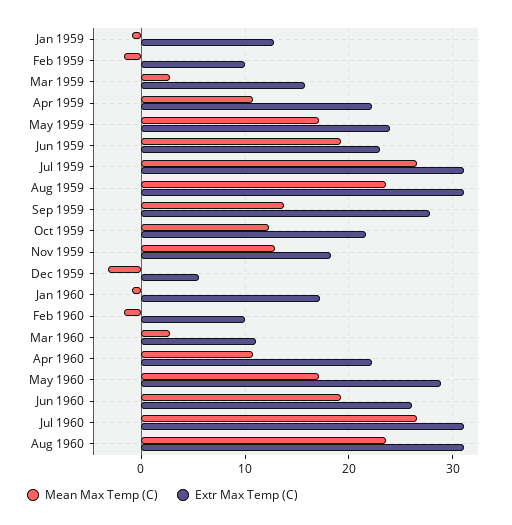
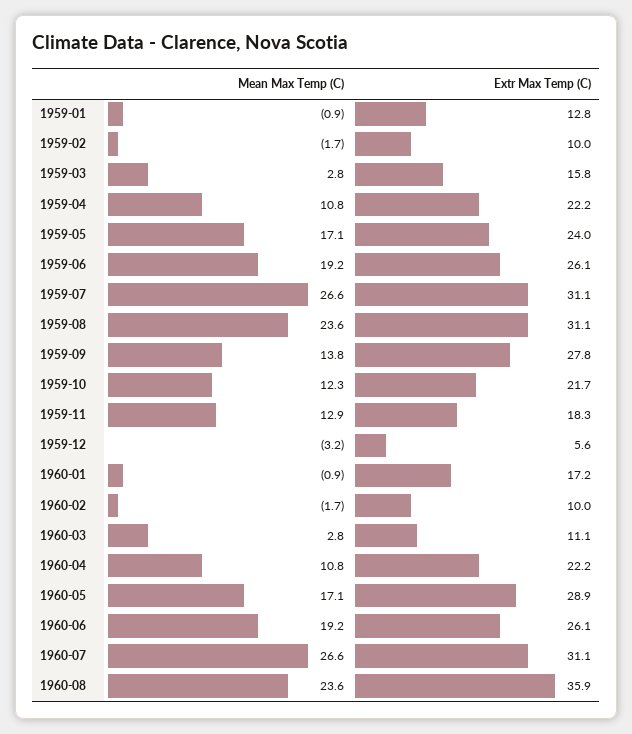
Extr Max Temp (C), Jun 1959: 23 -> 26.1
Extr Max Temp (C), Aug 1960: 31 -> 35.9

